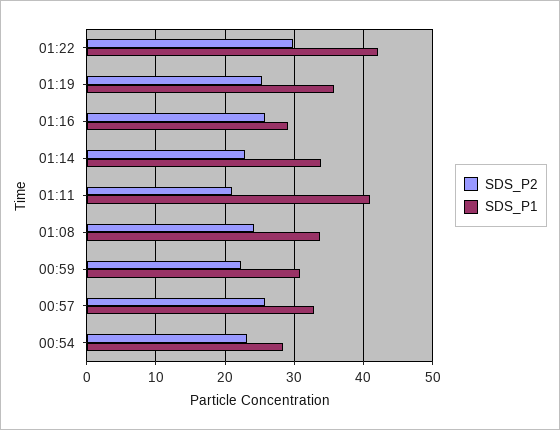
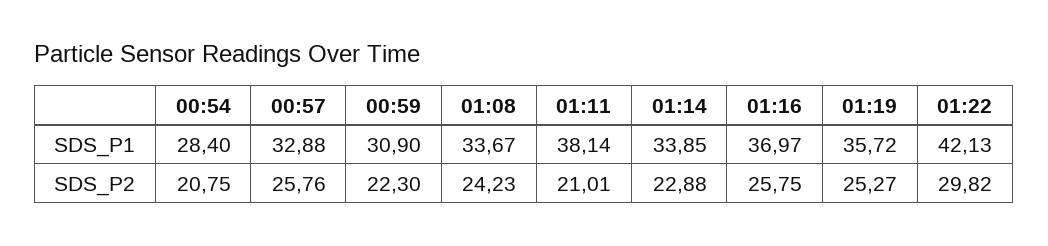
SDS_P1, 01:16: 29 -> 36.97
SDS_P1, 01:11: 41 -> 38.14
SDS_P2, 00:54: 23 -> 20.75

